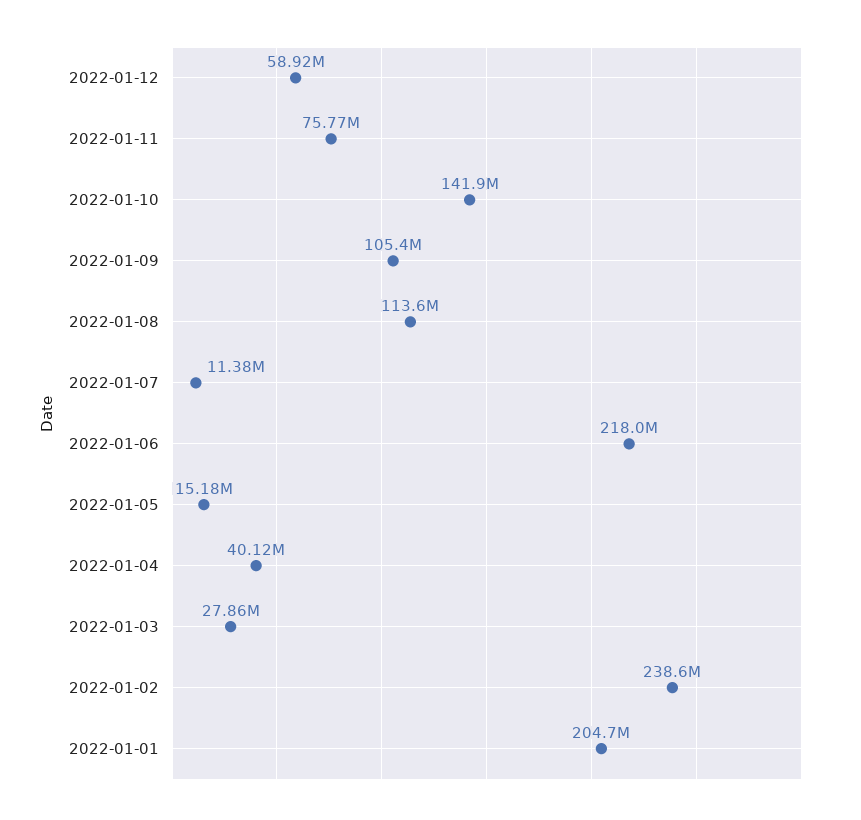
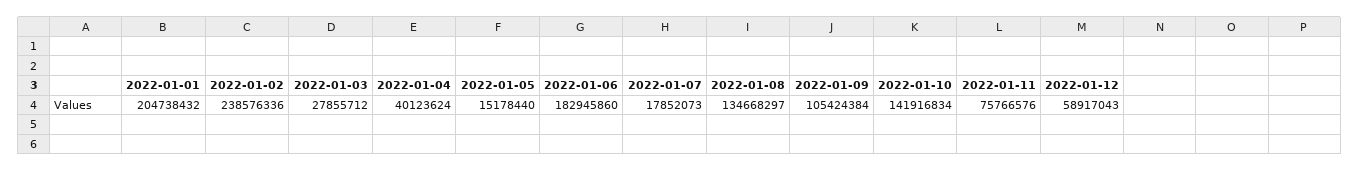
2022-01-08: 113600000 -> 134668297
2022-01-07: 11380000 -> 17852073
2022-01-06: 218000000 -> 182945860

